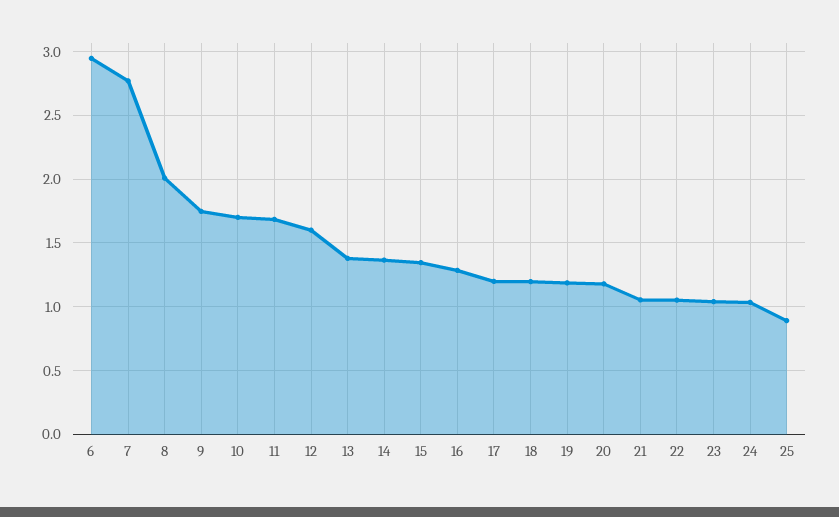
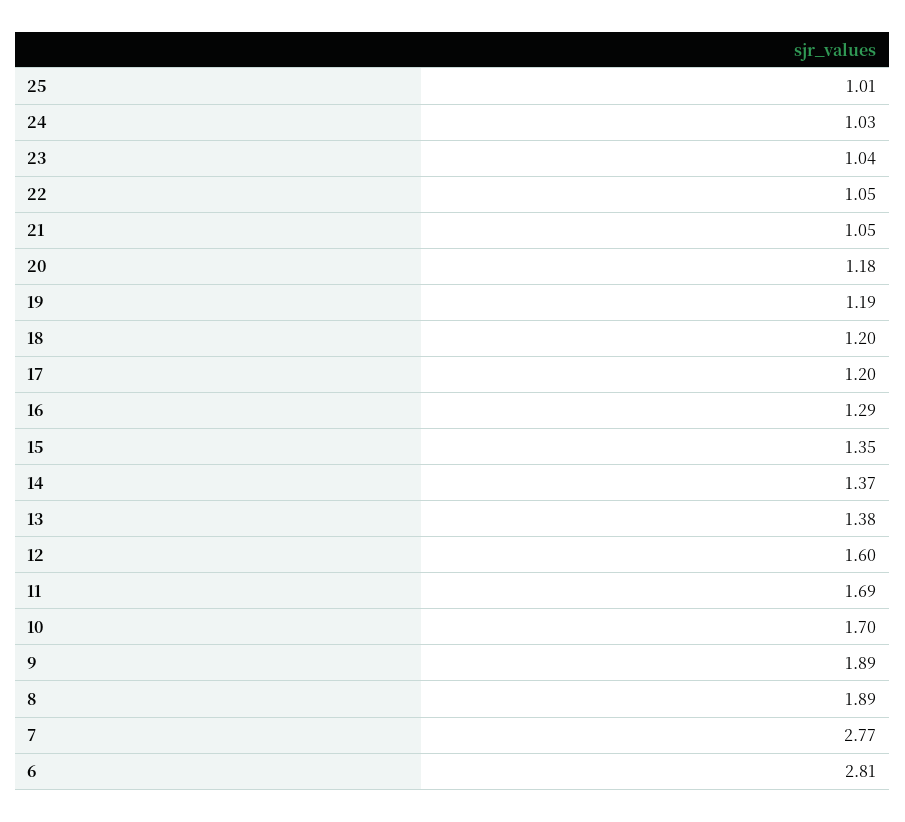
6: 2.95 -> 2.81
8: 2 -> 1.89
9: 1.75 -> 1.89
25: 0.9 -> 1.01

